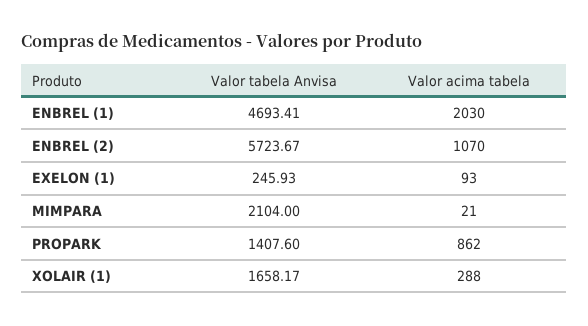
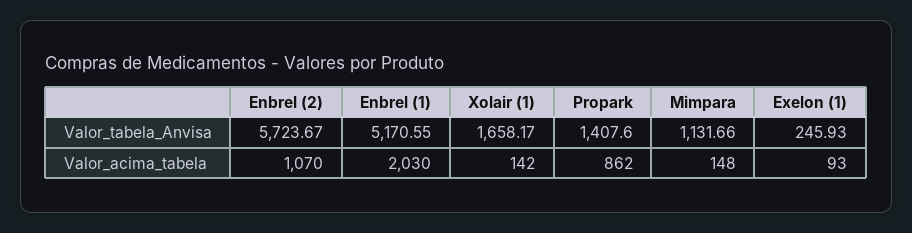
Valor tabela Anvisa, ENBREL (1): 4693.41 -> 5170.55
Valor tabela Anvisa, MIMPARA: 2104 -> 1131.66
Valor acima tabela, MIMPARA: 21 -> 148
Valor acima tabela, XOLAIR (1): 288 -> 142

